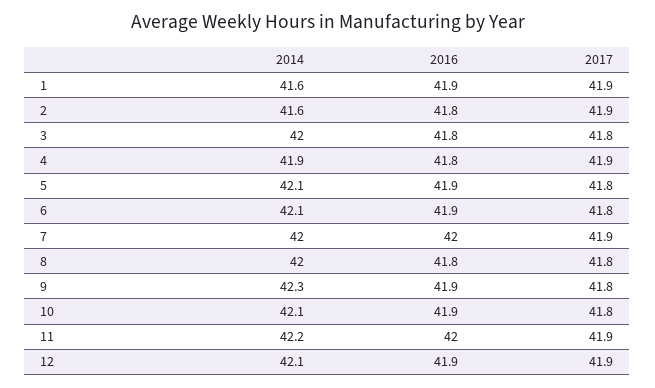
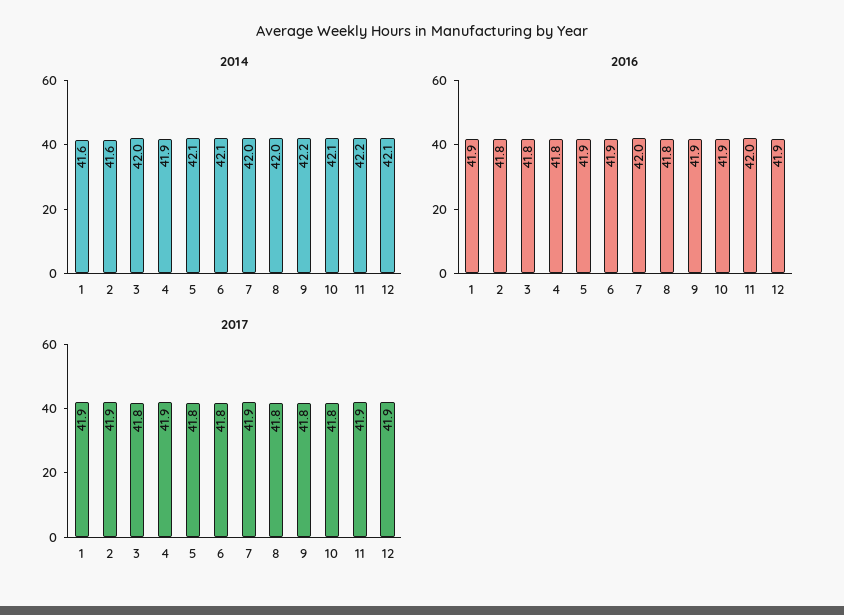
2014, 9: 42.3 -> 42.2

